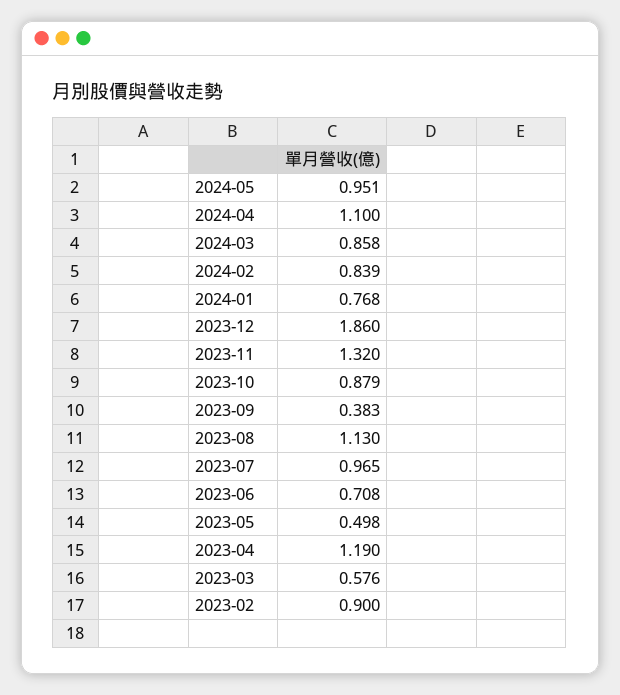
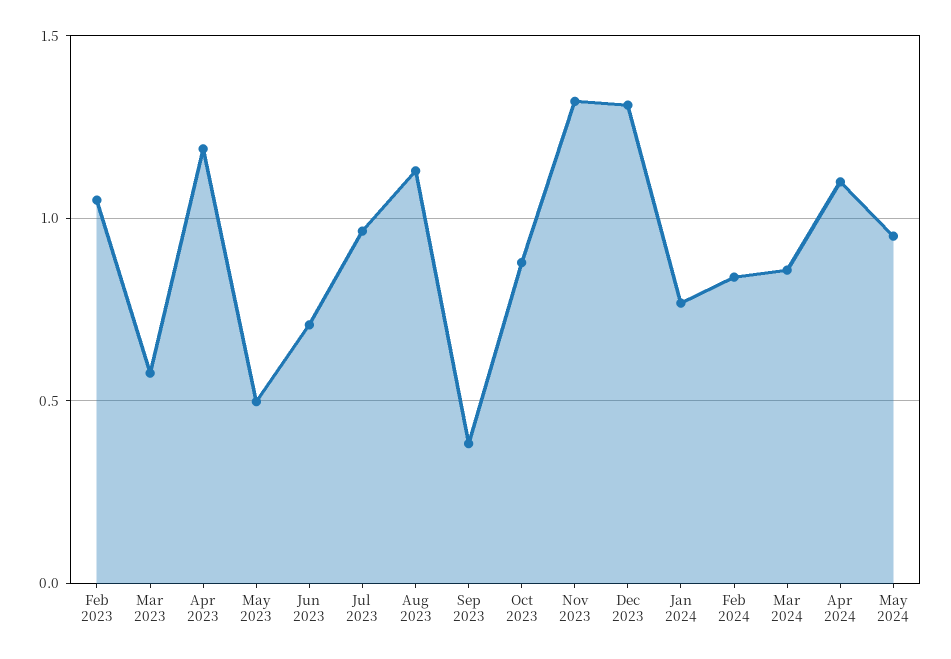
2023-12: 1.86 -> 1.3
2023-02: 0.9 -> 1.05

